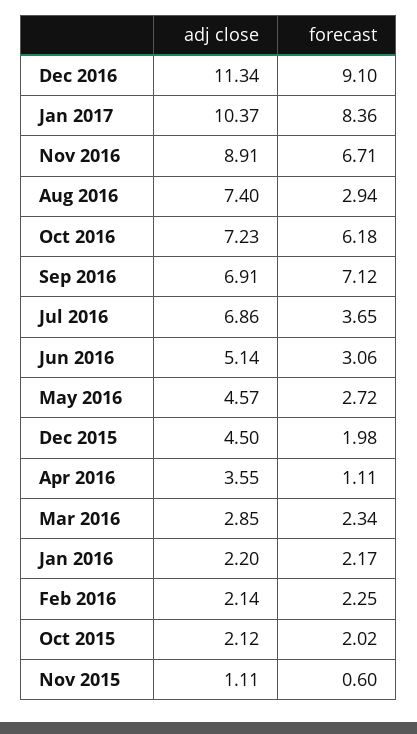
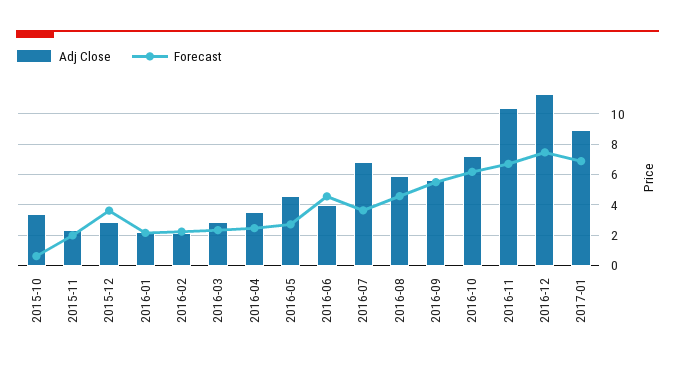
forecast, Dec 2016: 9.1 -> 7.5
adj close, Jan 2017: 10.37 -> 9
forecast, Jan 2017: 8.36 -> 7
adj close, Nov 2016: 8.91 -> 10.5
adj close, Aug 2016: 7.4 -> 6
forecast, Aug 2016: 2.94 -> 4.5
adj close, Sep 2016: 6.91 -> 5.5
forecast, Sep 2016: 7.12 -> 5.5
adj close, Jun 2016: 5.14 -> 4
forecast, Jun 2016: 3.06 -> 4.5
adj close, Dec 2015: 4.5 -> 3
forecast, Dec 2015: 1.98 -> 3.5
forecast, Apr 2016: 1.11 -> 2.5
adj close, Oct 2015: 2.12 -> 3.5
forecast, Oct 2015: 2.02 -> 0.5
adj close, Nov 2015: 1.11 -> 2.5
forecast, Nov 2015: 0.6 -> 2

